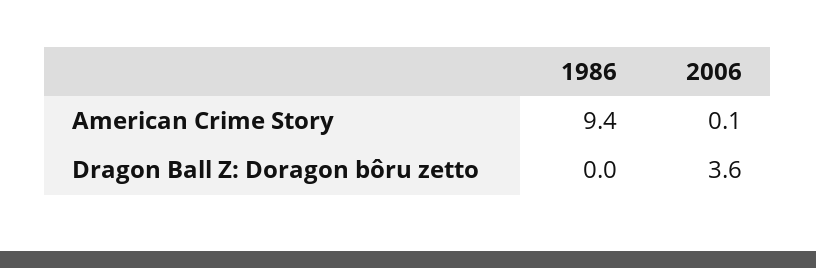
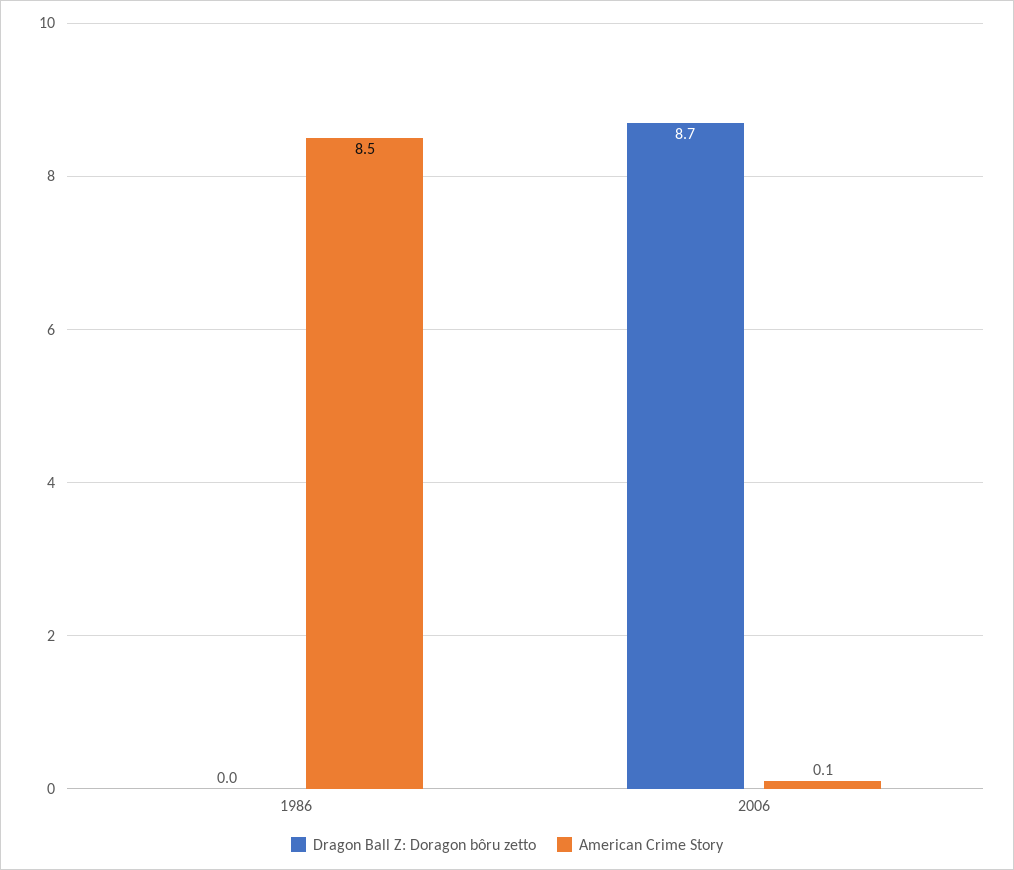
American Crime Story, 1986: 9.4 -> 8.5
Dragon Ball Z: Doragon bôru zetto, 2006: 3.6 -> 8.7

